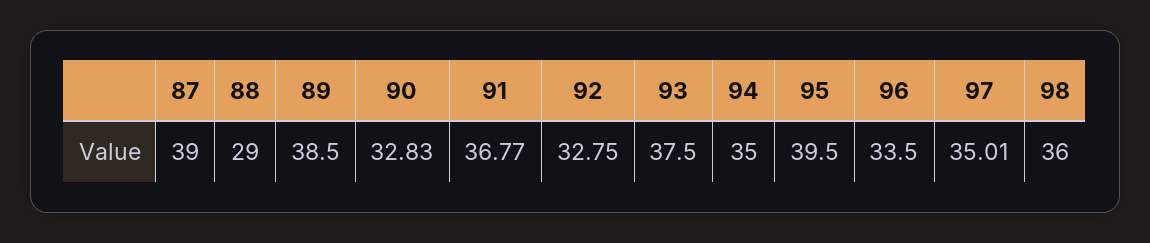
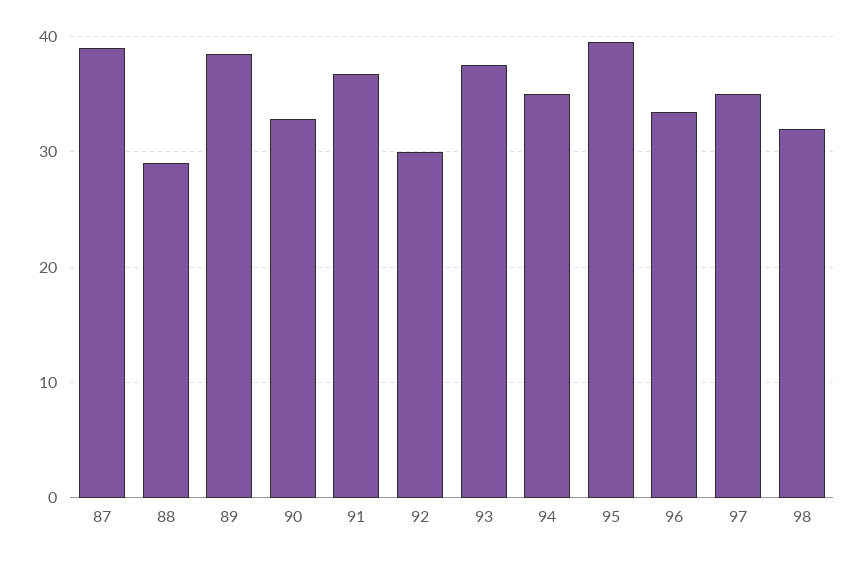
92: 32.75 -> 30
98: 36 -> 32

